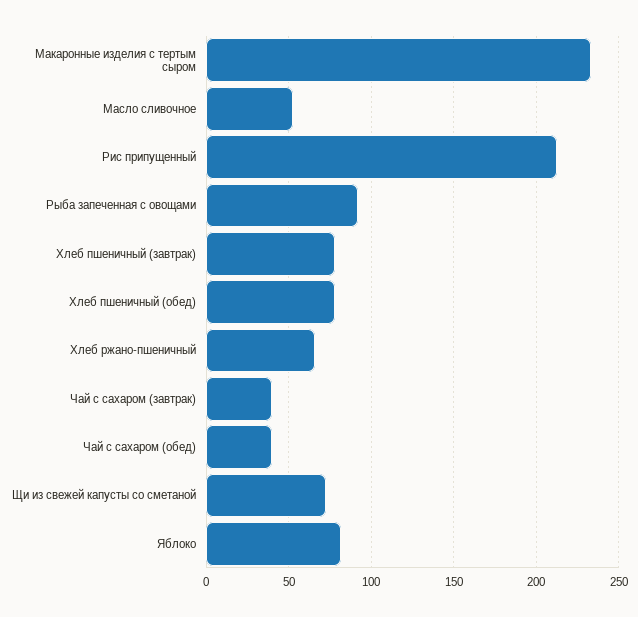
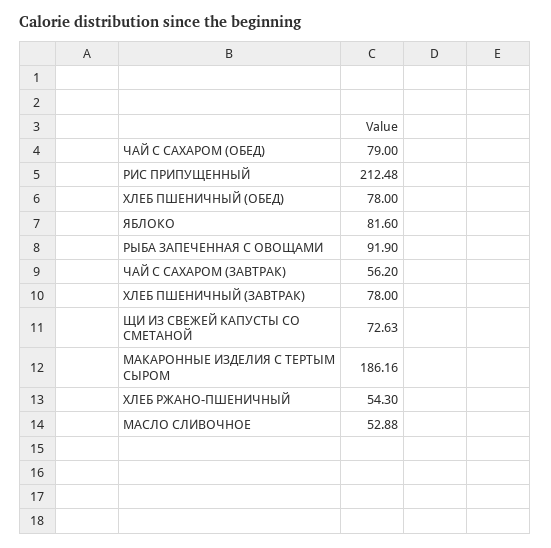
Макаронные изделия с тертым сыром: 235 -> 186.16
Хлеб ржано-пшеничный: 65 -> 54.3
Чай с сахаром (завтрак): 40 -> 56.2
Чай с сахаром (обед): 40 -> 79

